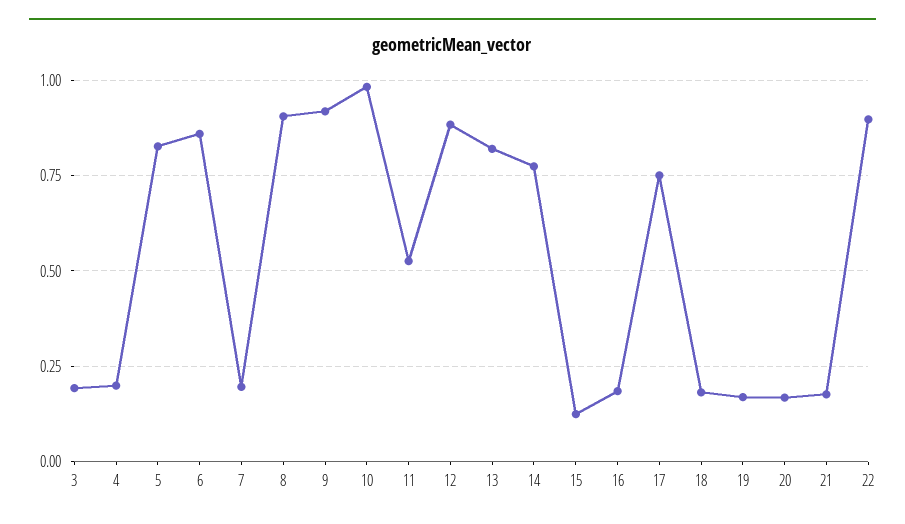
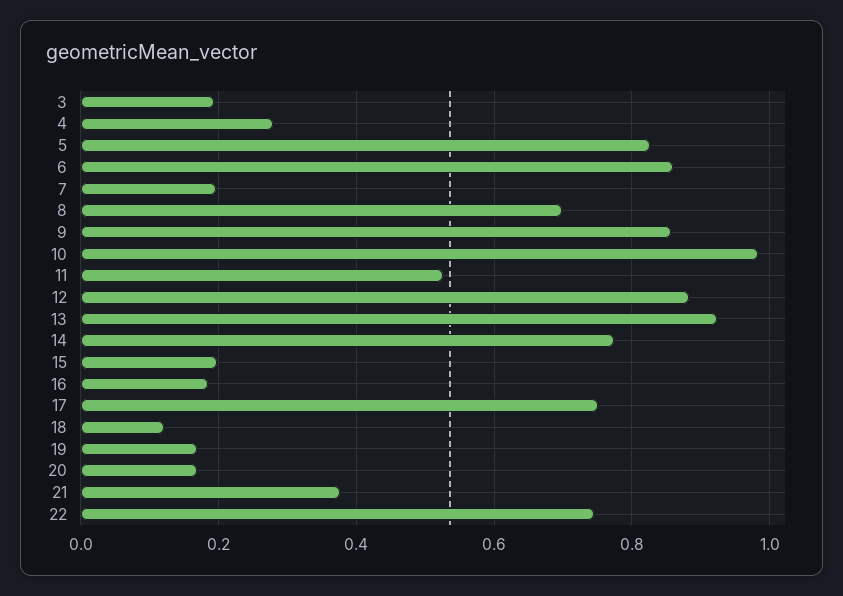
4: 0.2 -> 0.28
8: 0.9 -> 0.7
9: 0.925 -> 0.86
13: 0.825 -> 0.92
15: 0.125 -> 0.2
18: 0.175 -> 0.12
21: 0.175 -> 0.38
22: 0.9 -> 0.74

